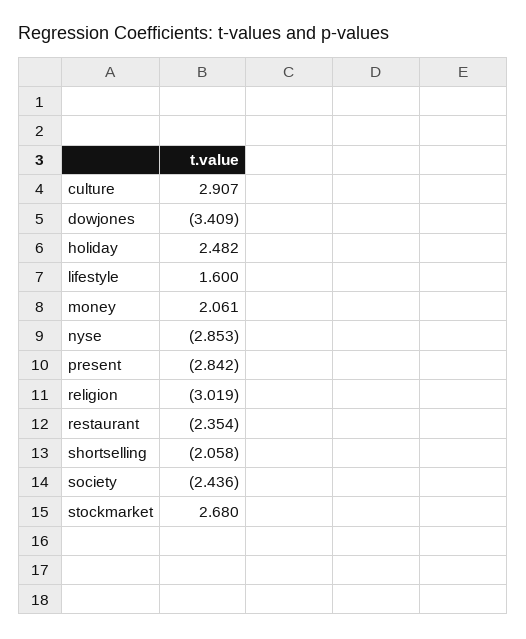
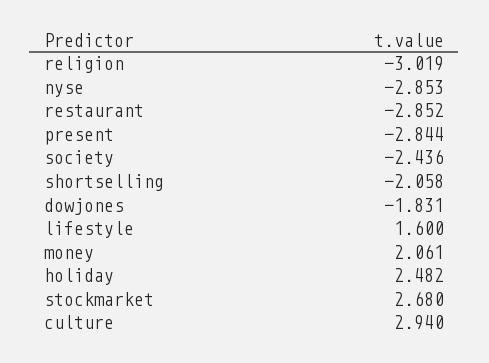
culture: 2.907 -> 2.94
dowjones: -3.409 -> -1.831
present: -2.842 -> -2.844
restaurant: -2.354 -> -2.852

